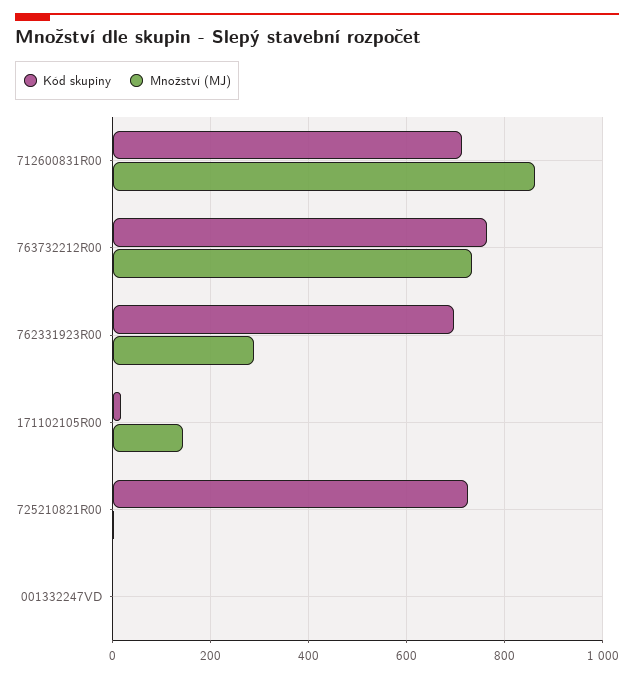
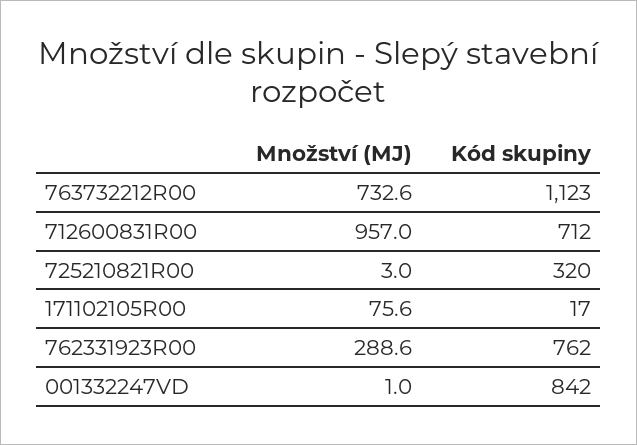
Množství (MJ), 712600831R00: 860 -> 957
Kód skupiny, 763732212R00: 760 -> 1123
Kód skupiny, 762331923R00: 700 -> 762
Množství (MJ), 171102105R00: 140 -> 75.6
Kód skupiny, 725210821R00: 720 -> 320
Kód skupiny, 001332247VD: 0 -> 842

